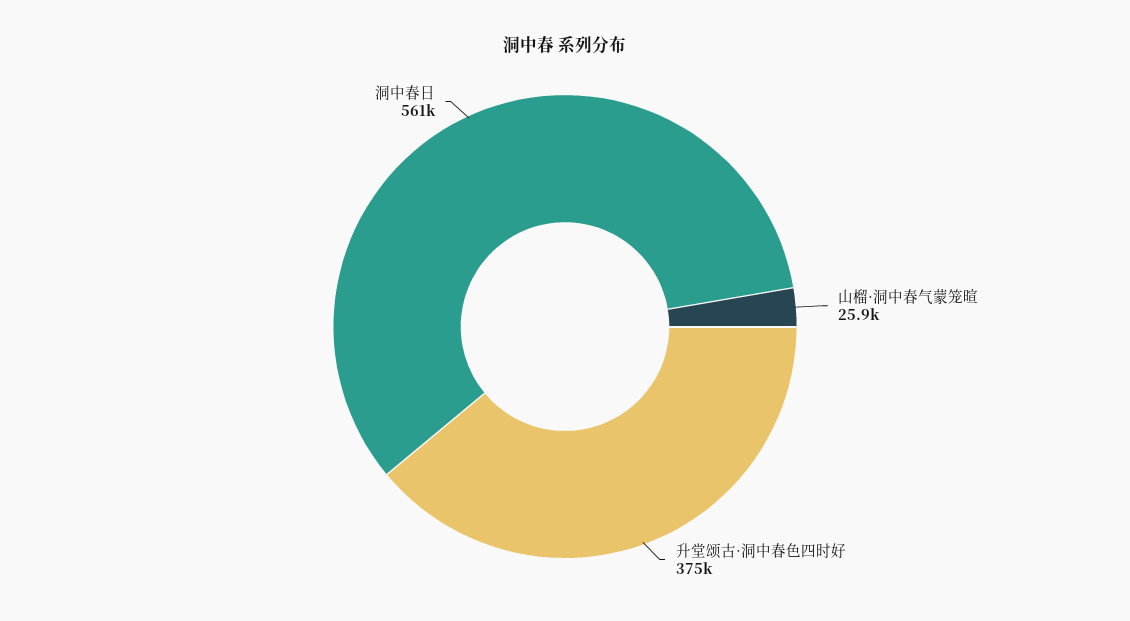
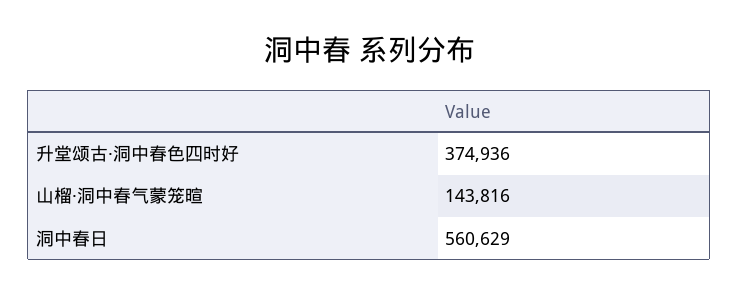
山榴·洞中春气蒙笼暄: 25900 -> 143816

